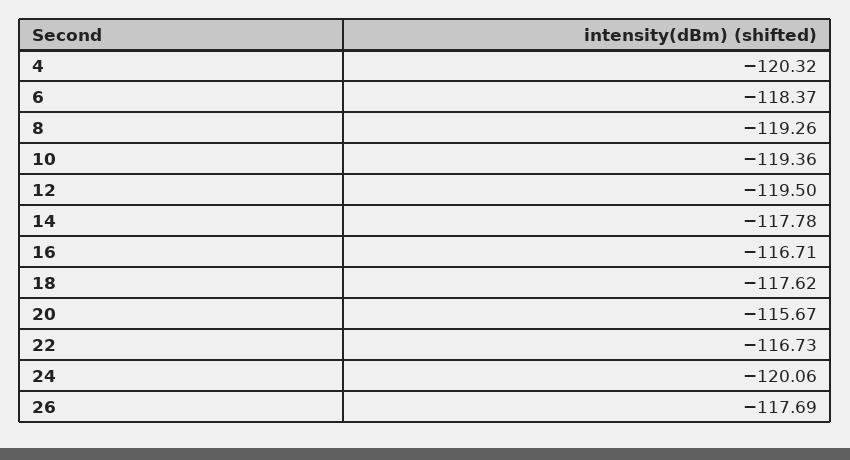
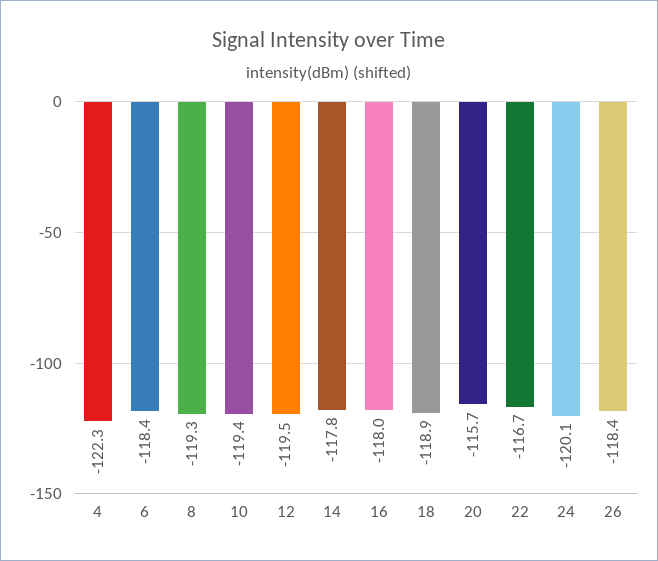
4: -120.32 -> -122.3
16: -116.71 -> -118
18: -117.62 -> -118.9
26: -117.69 -> -118.4

